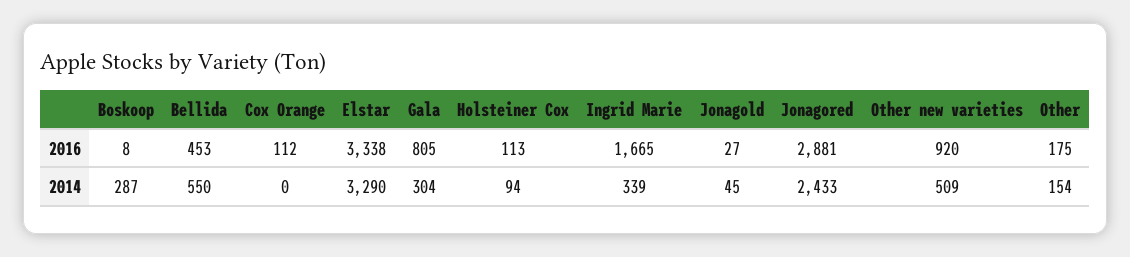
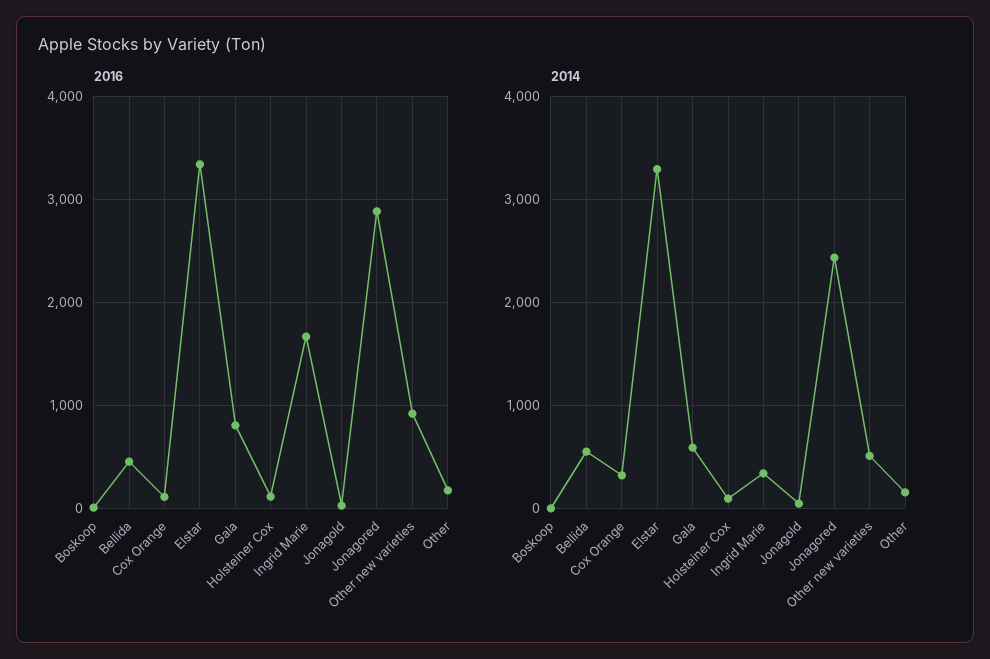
2014, Boskoop: 287 -> 0
2014, Cox Orange: 0 -> 300
2014, Gala: 304 -> 600

